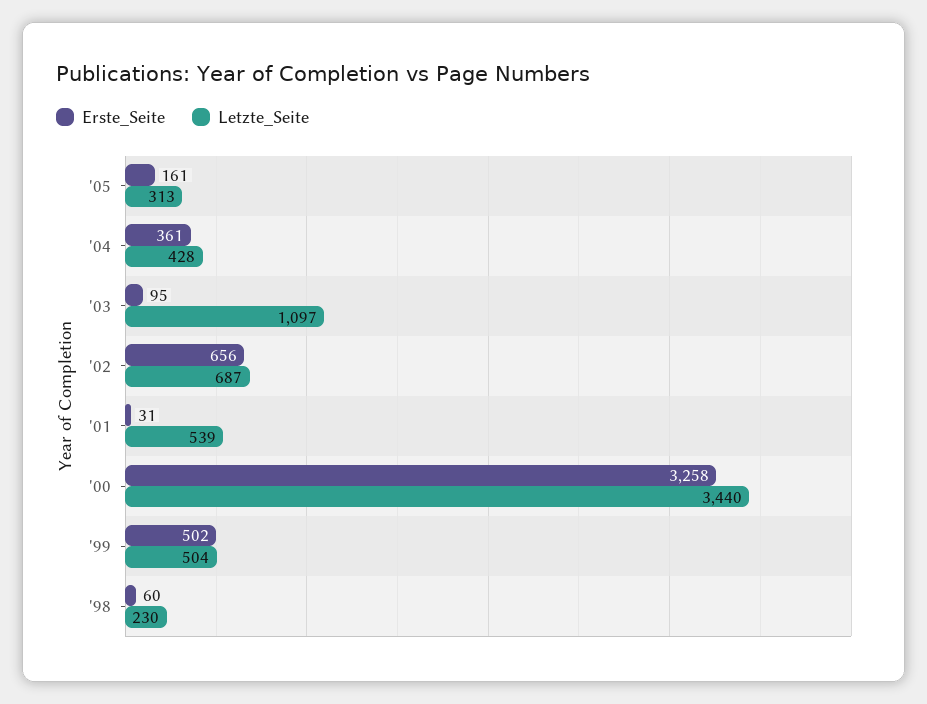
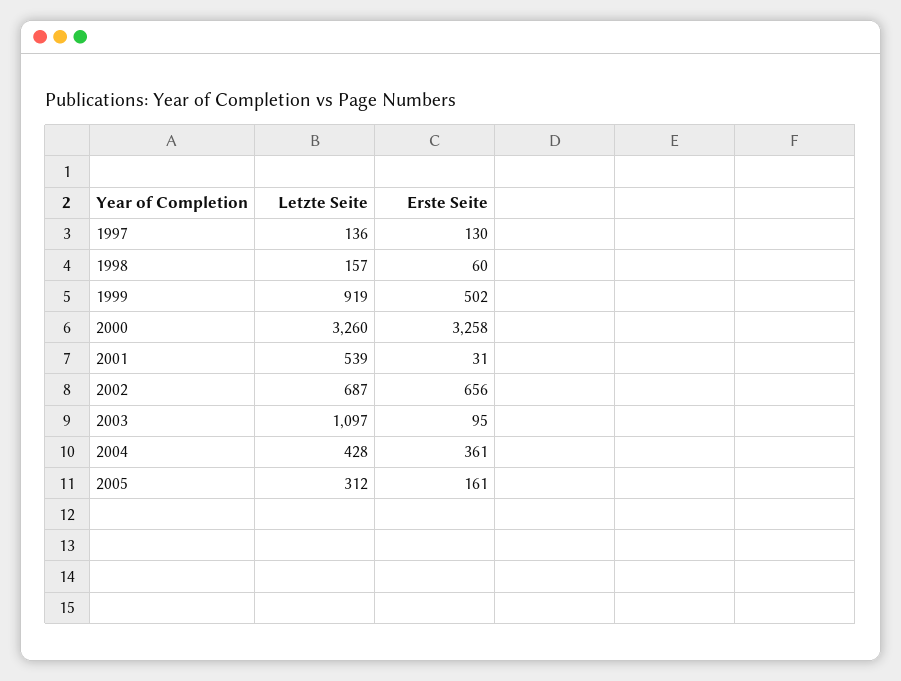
Letzte_Seite, '05: 313 -> 312
Letzte_Seite, '00: 3440 -> 3260
Letzte_Seite, '99: 504 -> 919
Letzte_Seite, '98: 230 -> 157
Letzte_Seite, 1997: none -> 136
Erste_Seite, 1997: none -> 130

